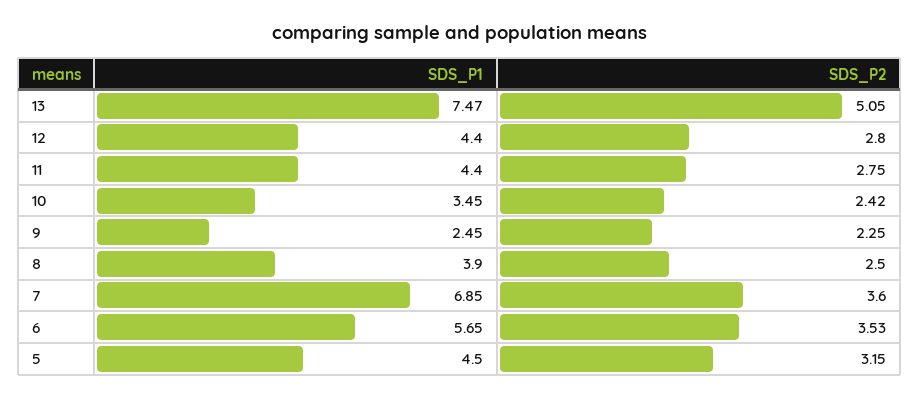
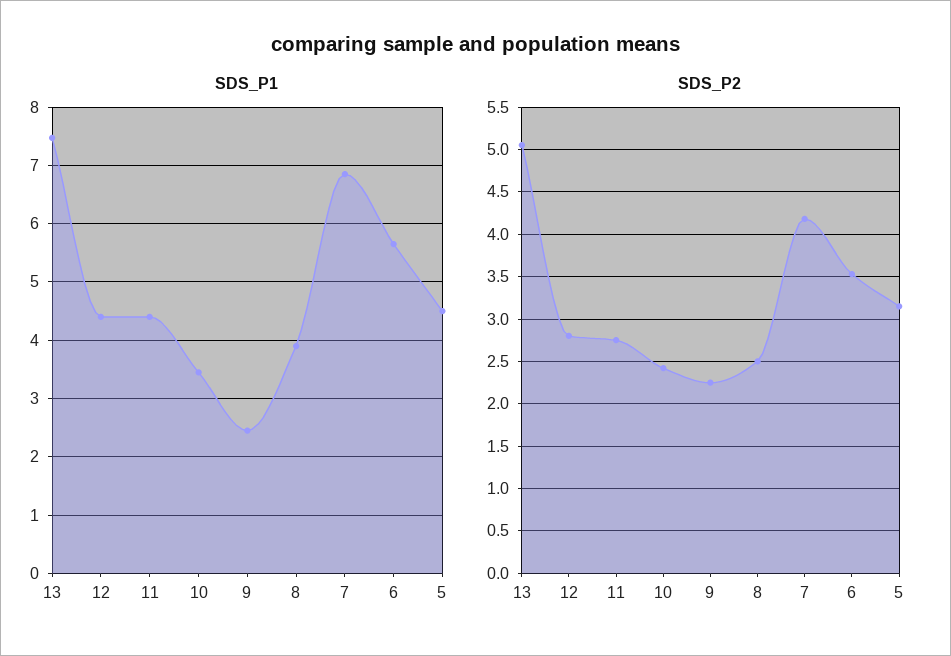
SDS_P2, 7: 3.6 -> 4.2

